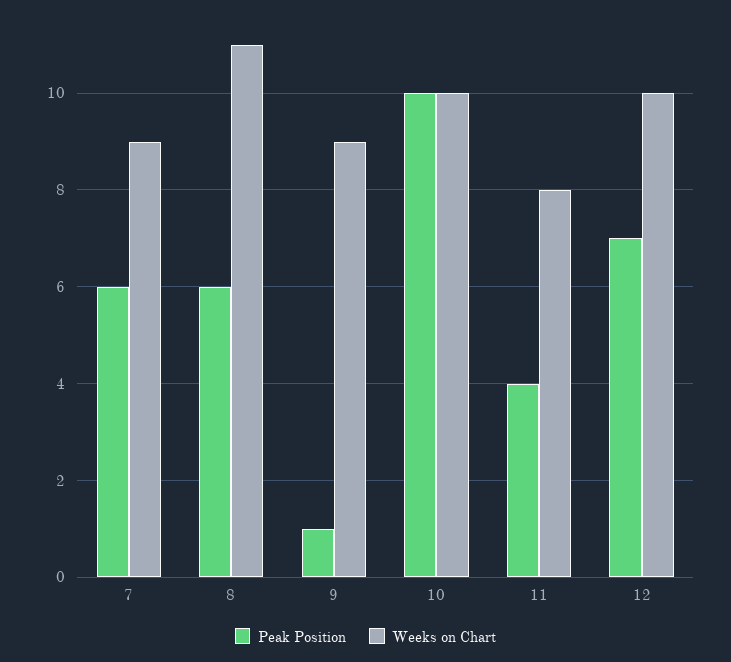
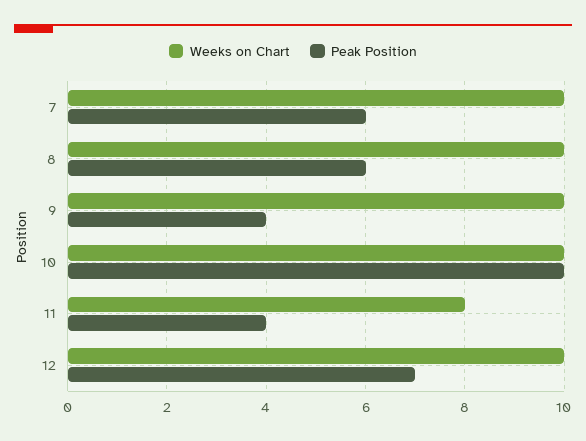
Weeks on Chart, 7: 9 -> 10
Weeks on Chart, 8: 11 -> 10
Peak Position, 9: 1 -> 4
Weeks on Chart, 9: 9 -> 10

